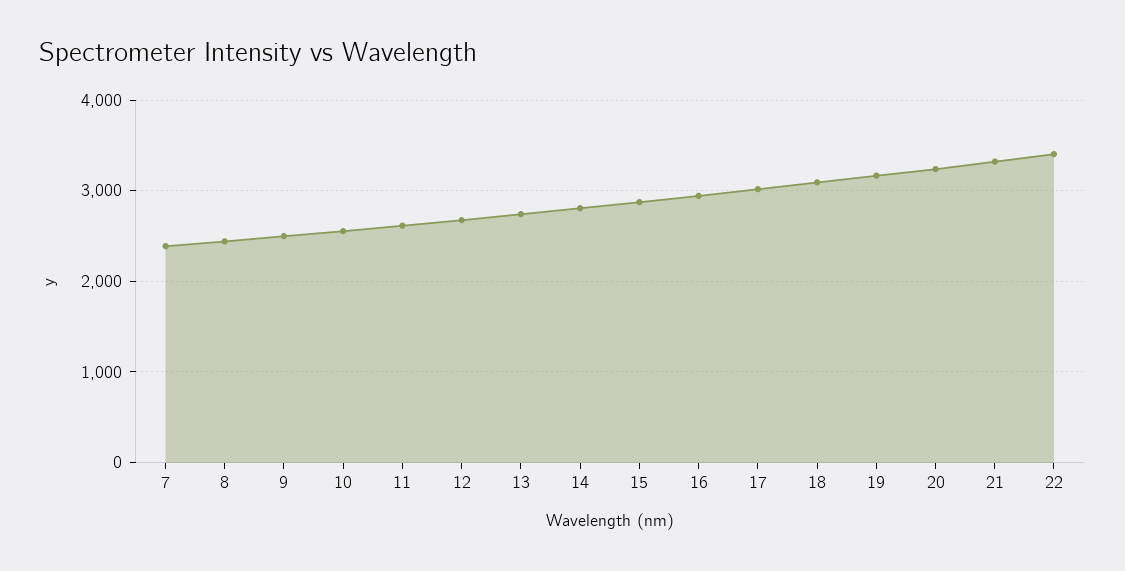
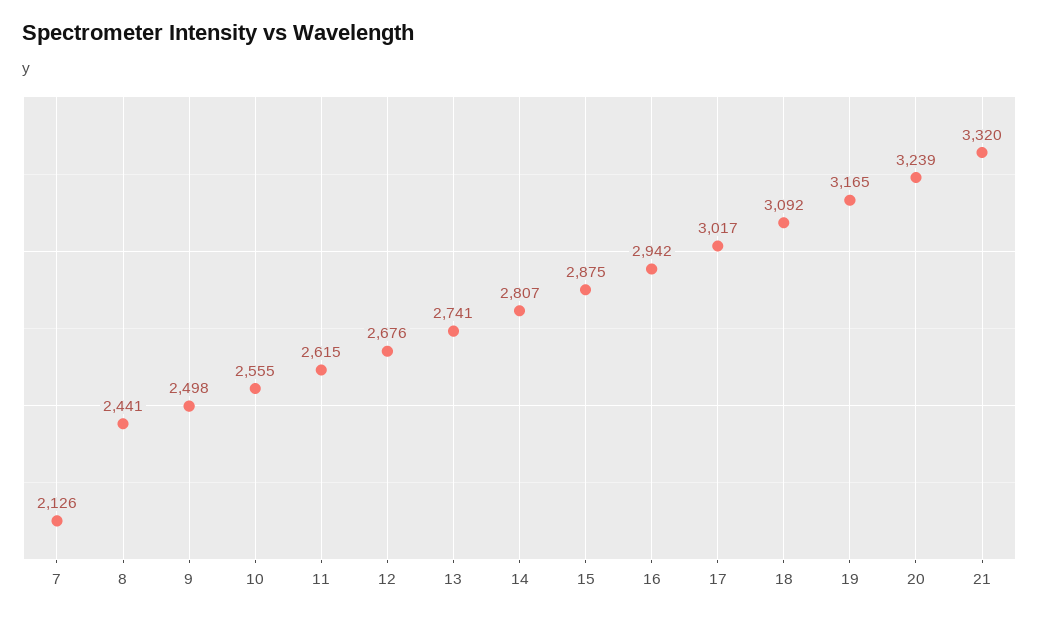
7: 2400 -> 2126
22: 3400 -> none

